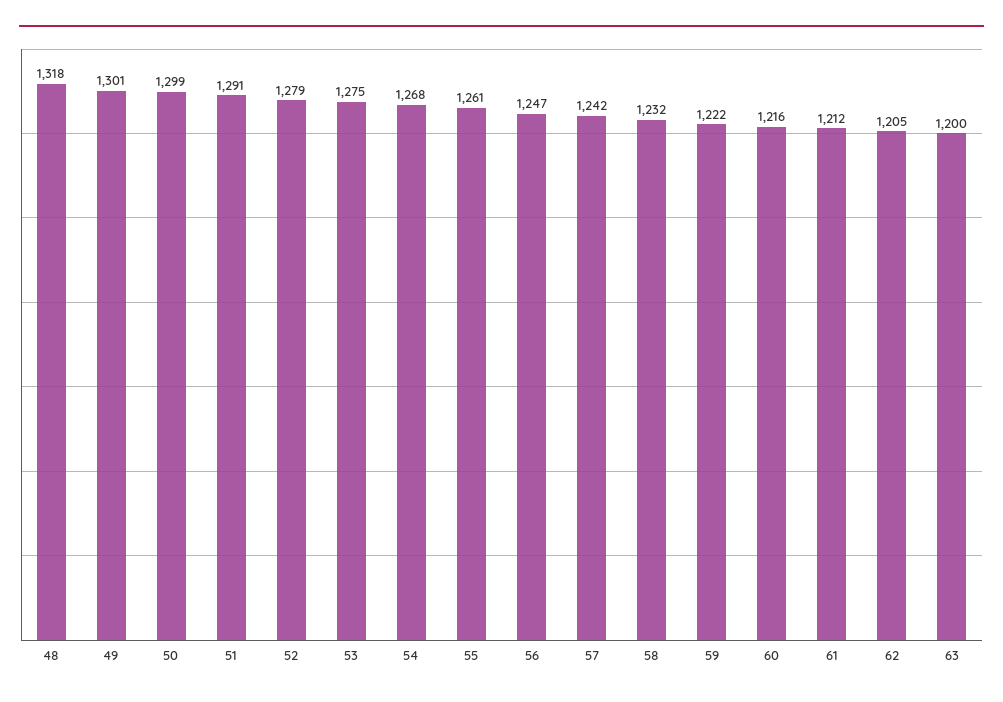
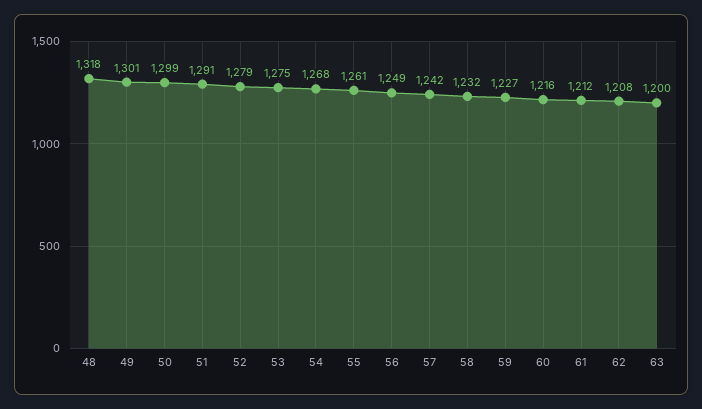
56: 1247 -> 1249
59: 1222 -> 1227
62: 1205 -> 1208

